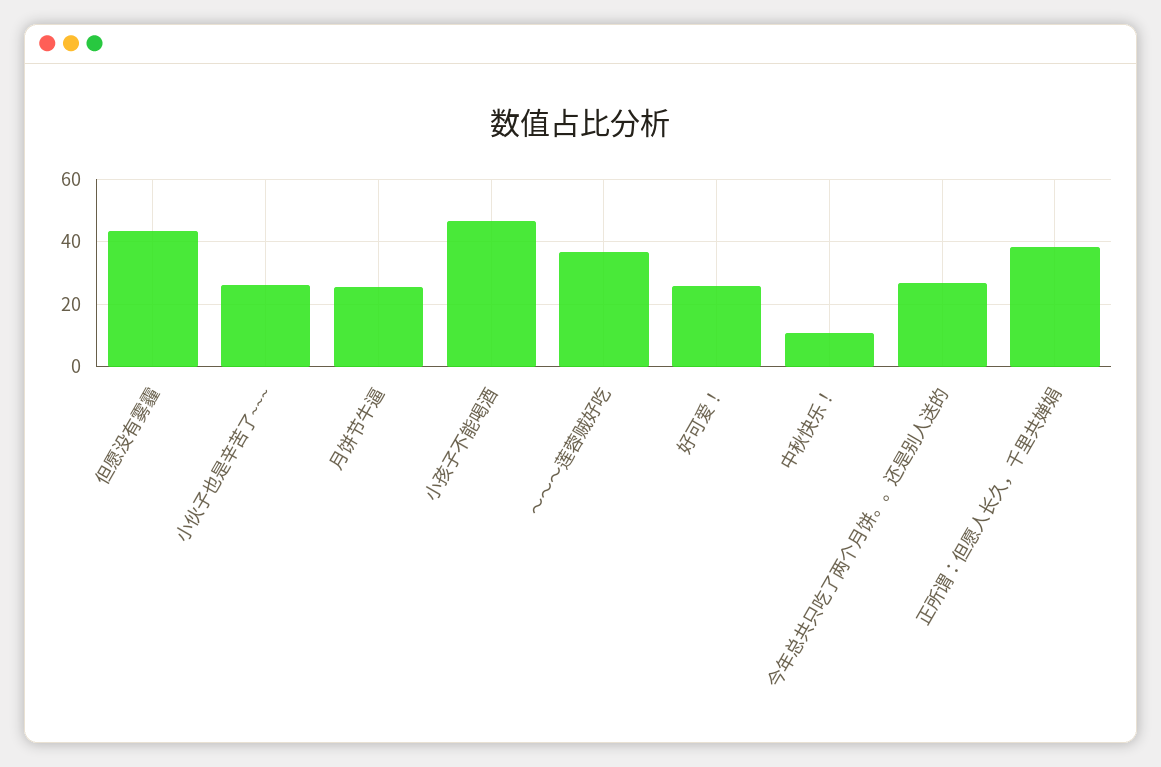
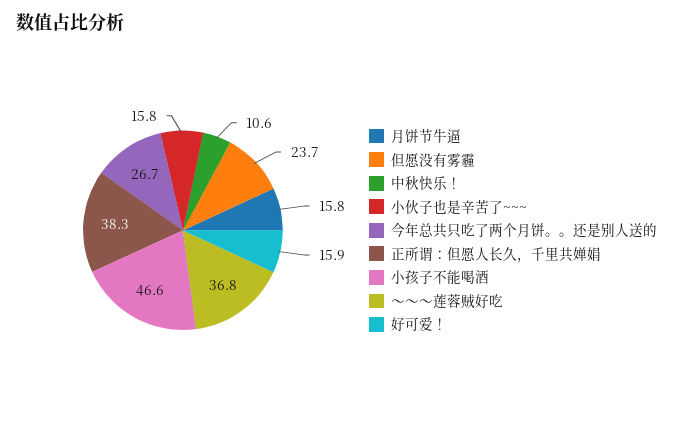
但愿没有雾霾: 44 -> 23.7
小伙子也是辛苦了~~~: 26 -> 15.8
月饼节牛逼: 26 -> 15.8
好可爱！: 26 -> 15.9

